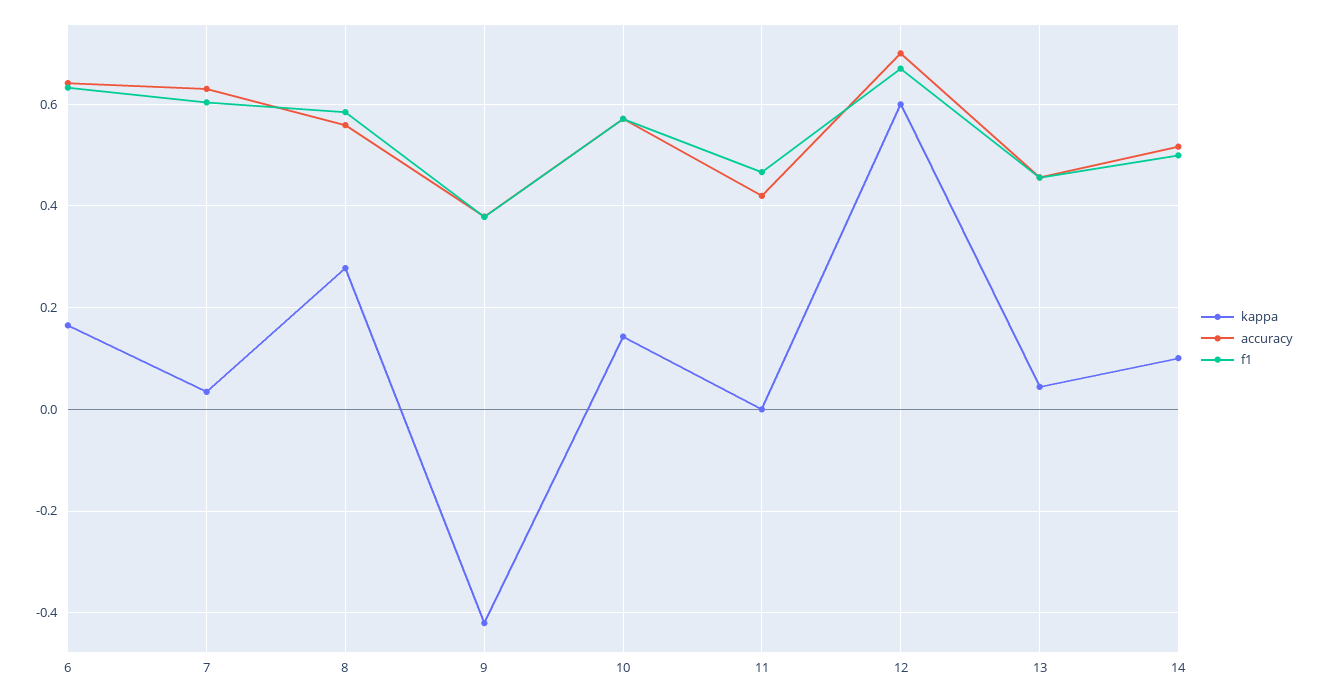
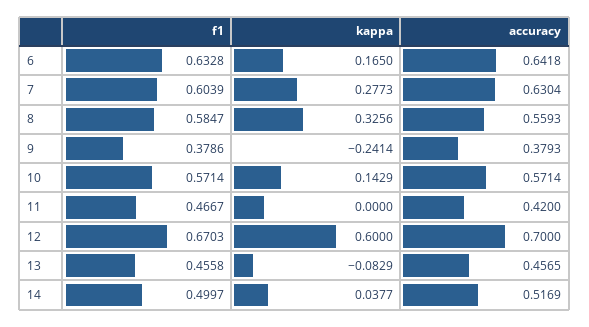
kappa, 7: 0.04 -> 0.2773
kappa, 8: 0.28 -> 0.3256
kappa, 9: -0.42 -> -0.2414
kappa, 13: 0.04 -> -0.0829
kappa, 14: 0.1 -> 0.0377

